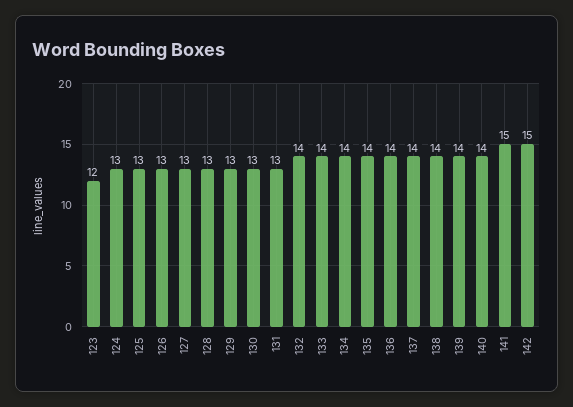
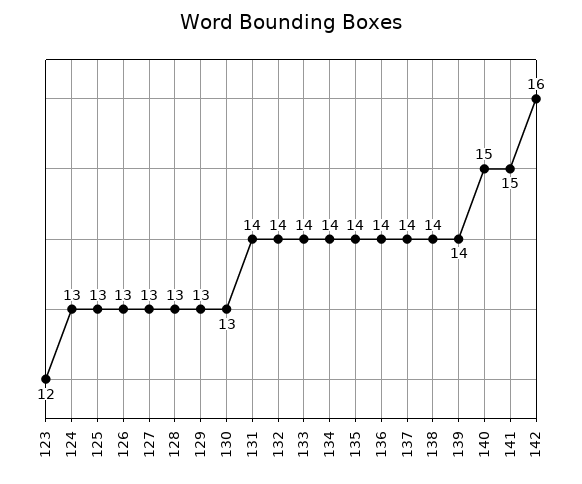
131: 13 -> 14
140: 14 -> 15
142: 15 -> 16

